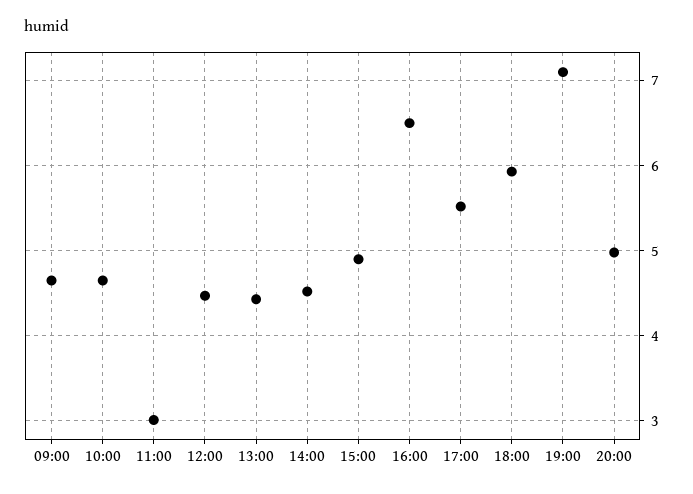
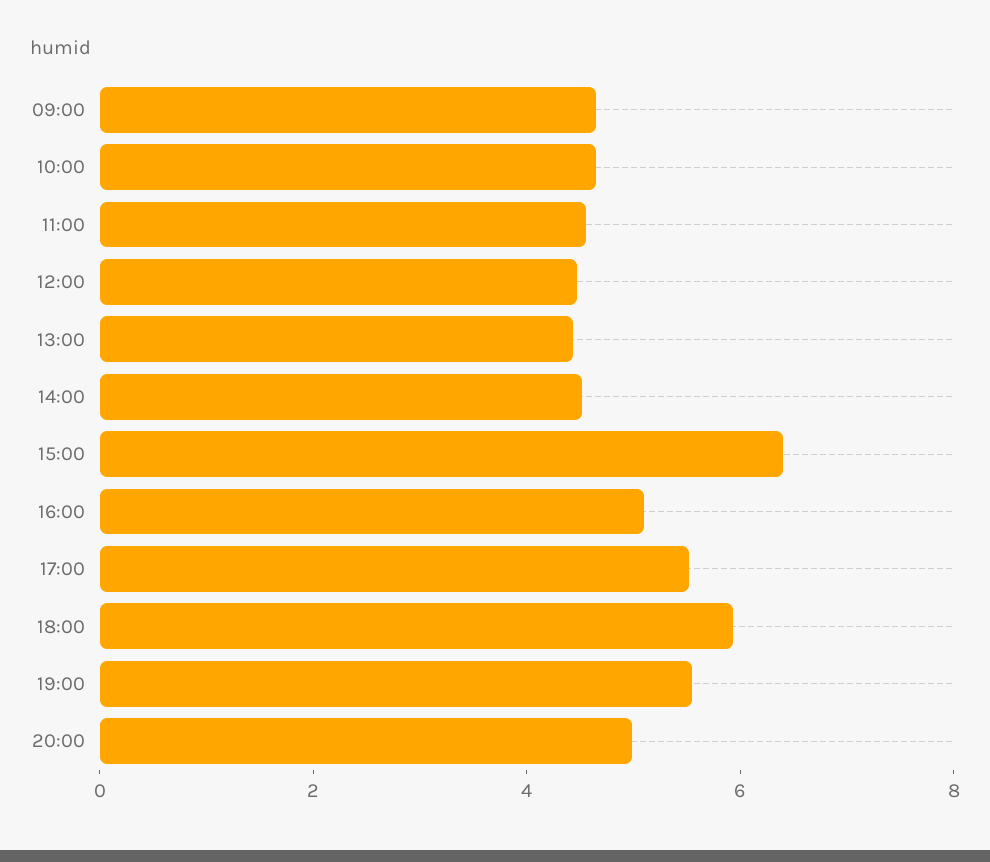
11:00: 3 -> 4.5
15:00: 4.9 -> 6.5
16:00: 6.5 -> 5
19:00: 7.1 -> 5.5

